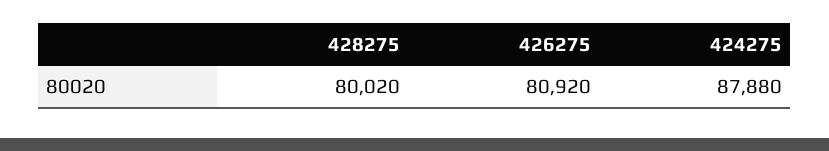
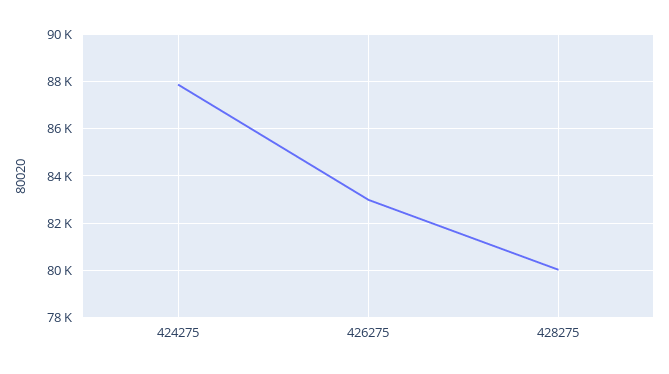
426275: 80920 -> 83000

